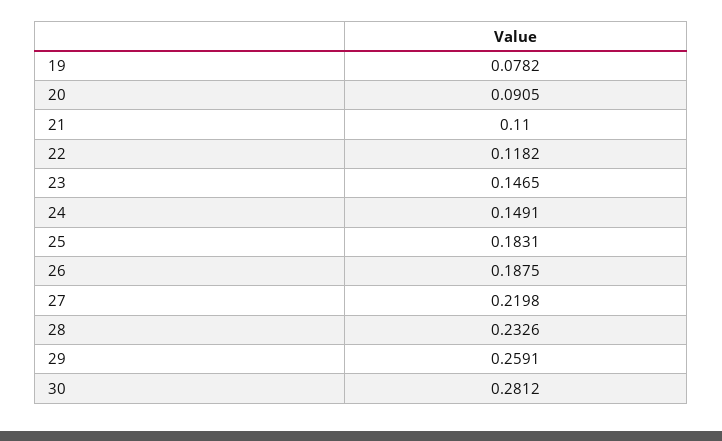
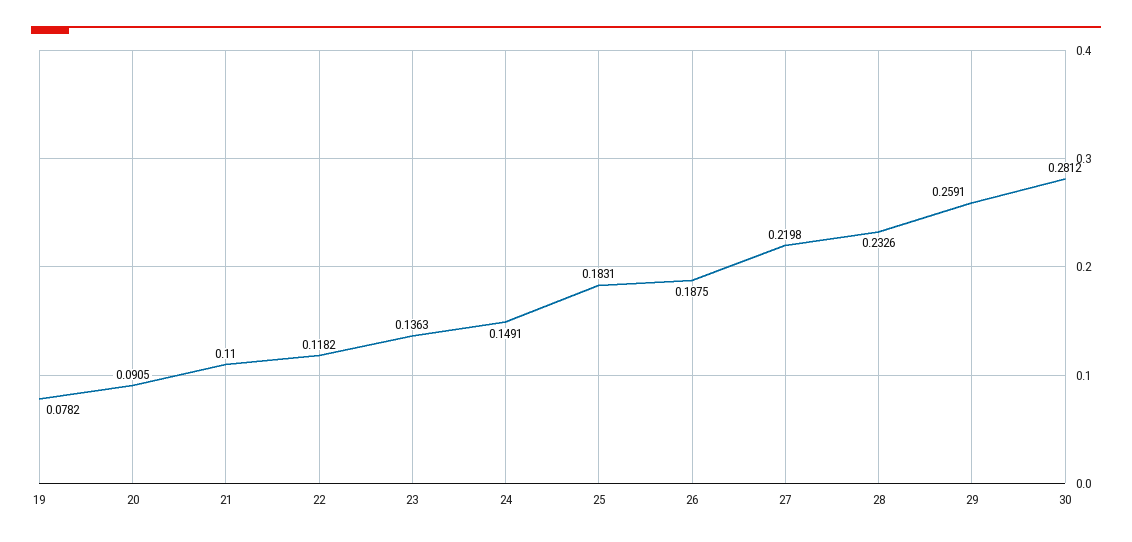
23: 0.1465 -> 0.1363

